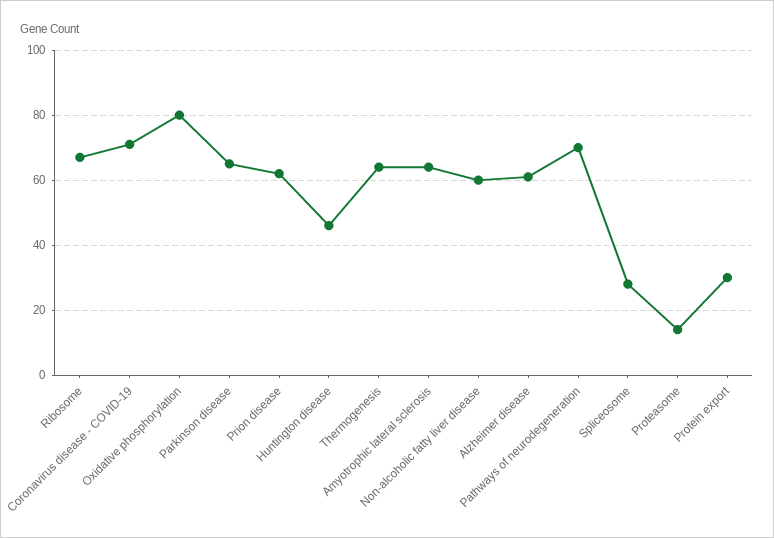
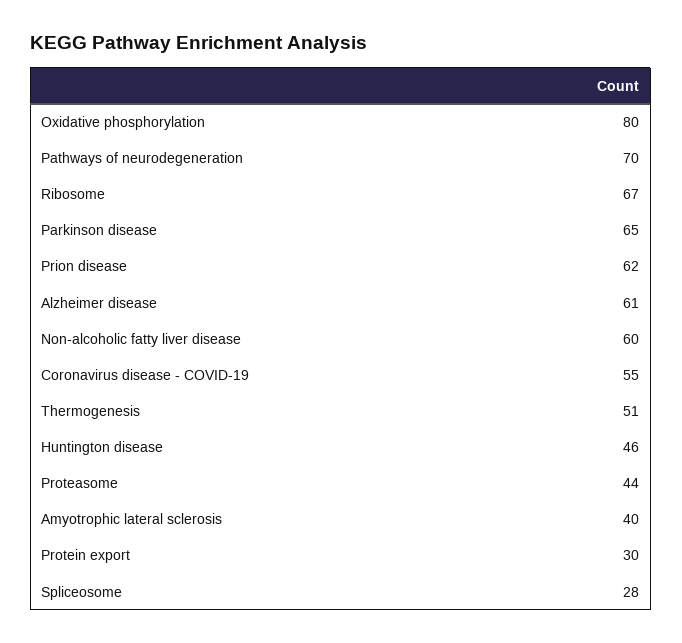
Coronavirus disease - COVID-19: 70 -> 55
Thermogenesis: 65 -> 51
Amyotrophic lateral sclerosis: 65 -> 40
Proteasome: 15 -> 44

